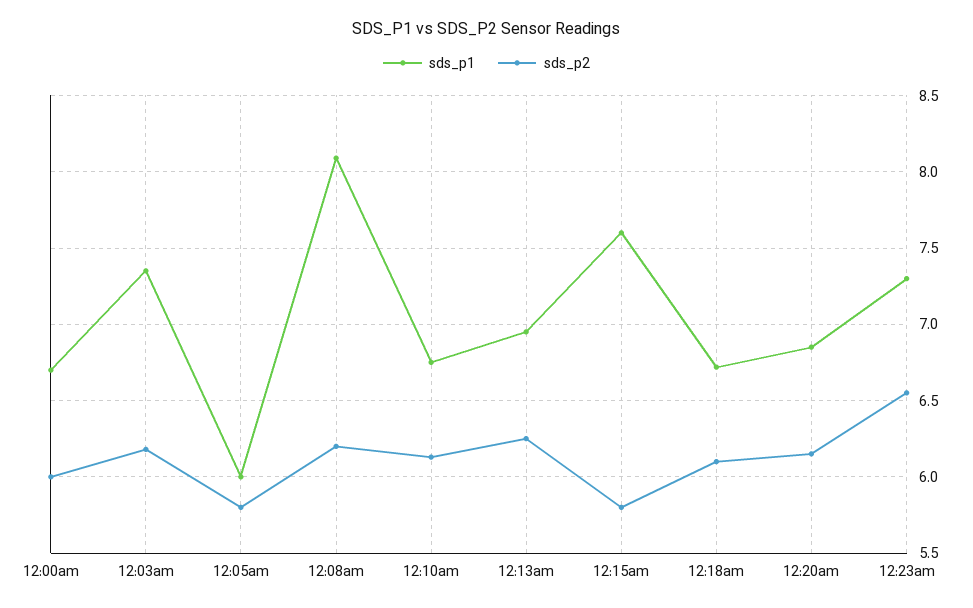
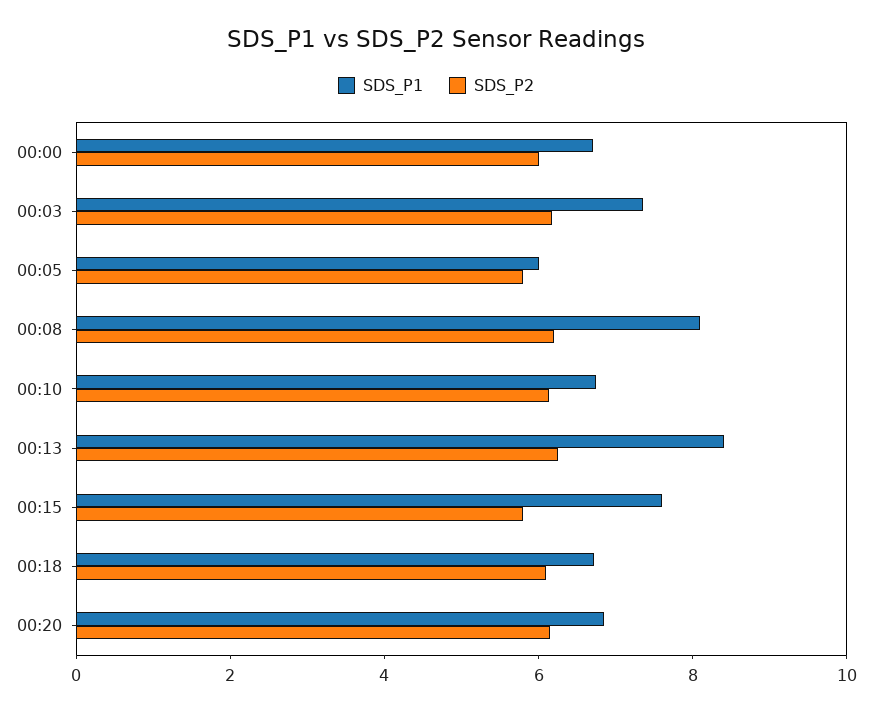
sds_p1, 12:13am: 6.95 -> 8.5
sds_p1, 12:23am: 7.3 -> none
sds_p2, 12:23am: 6.55 -> none

